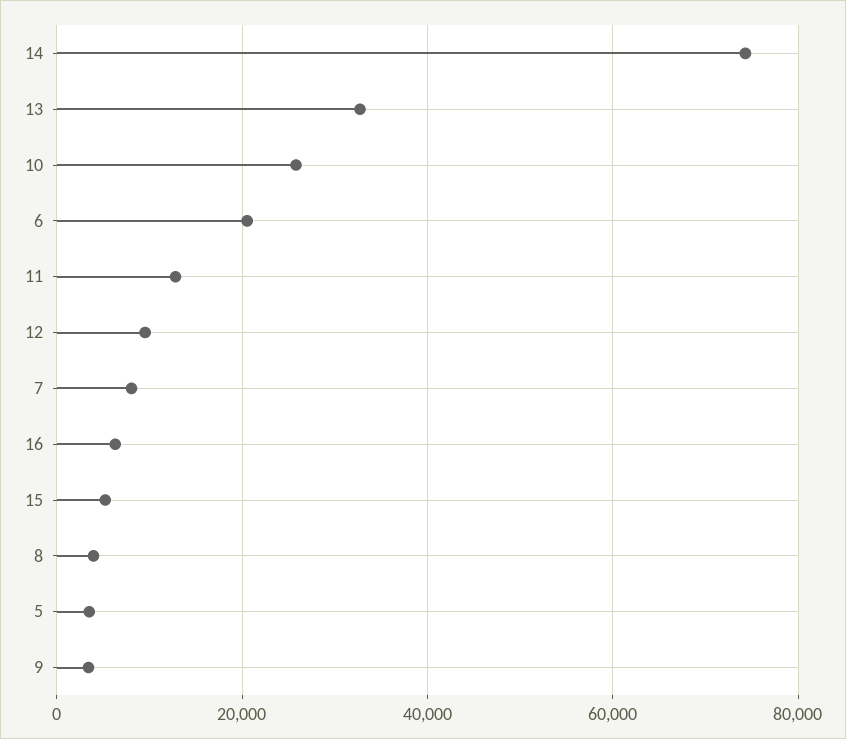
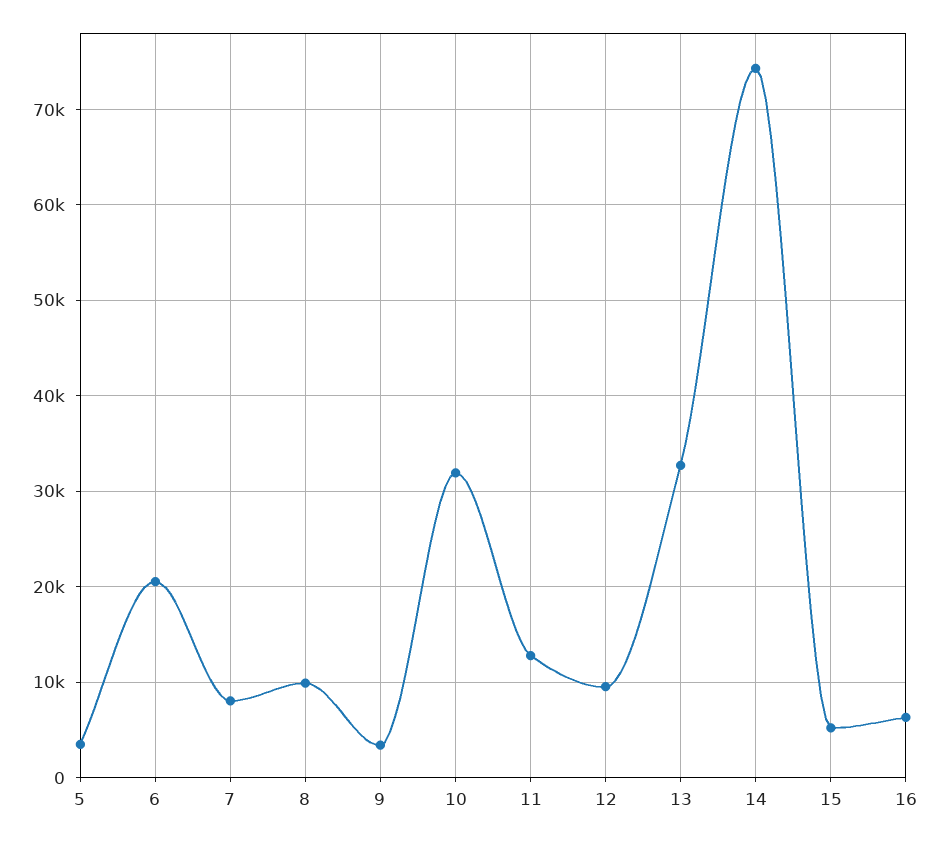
10: 26000 -> 32000
8: 4000 -> 10000

